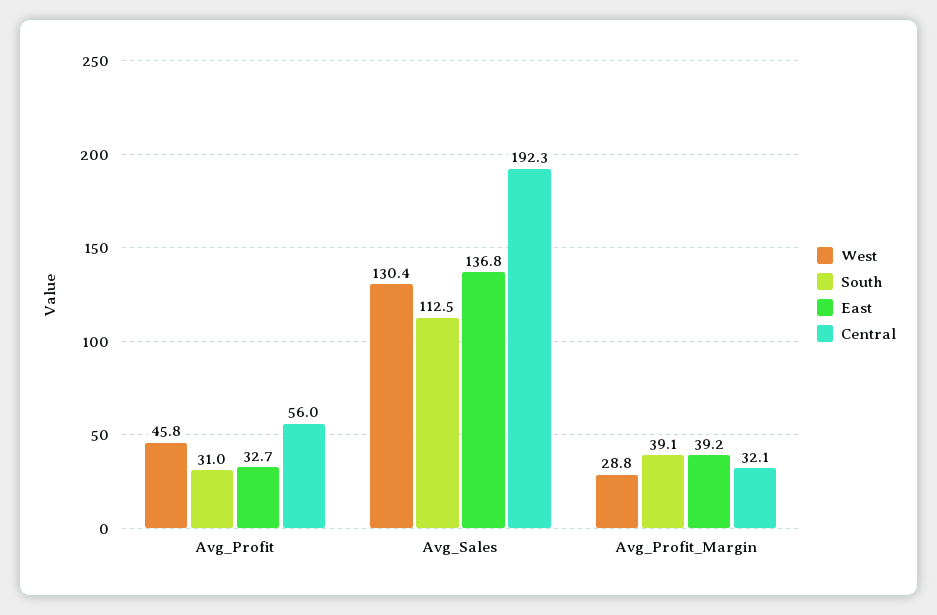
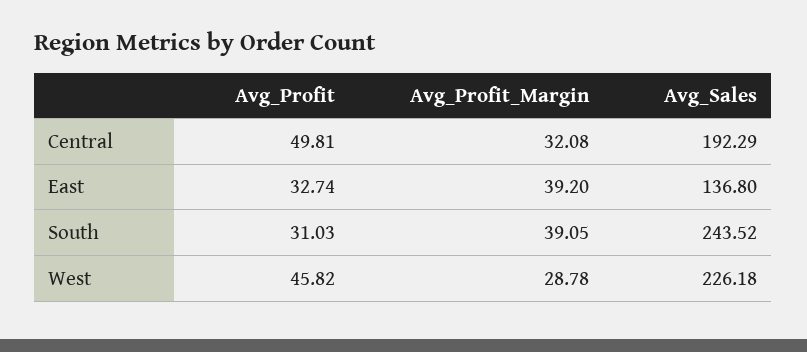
Central, Avg_Profit: 56 -> 49.81
West, Avg_Sales: 130.4 -> 226.18
South, Avg_Sales: 112.5 -> 243.52

